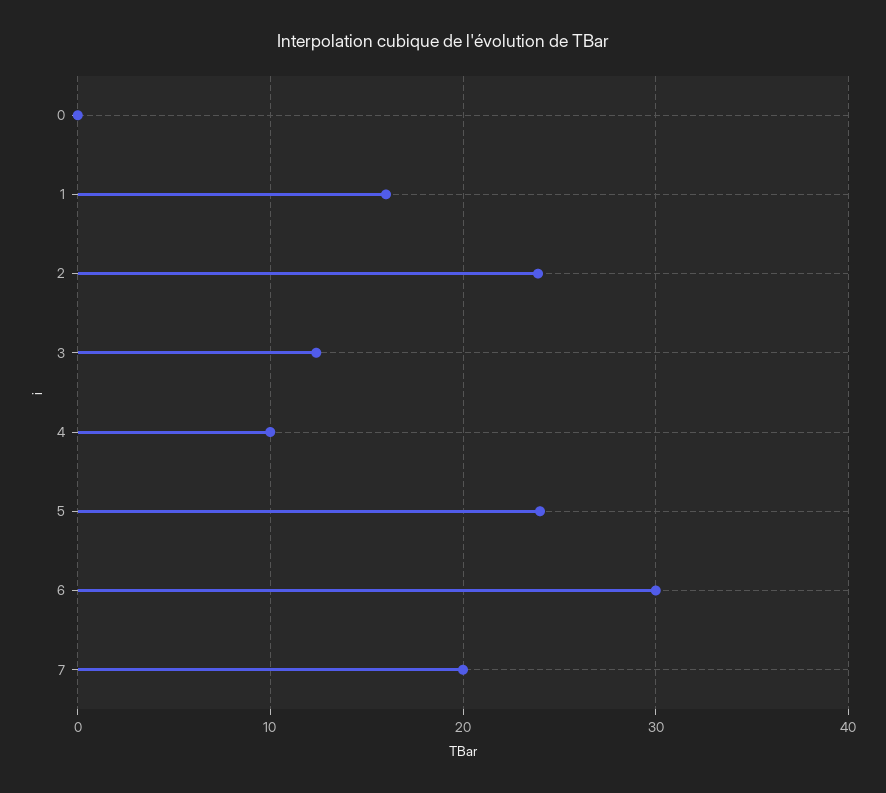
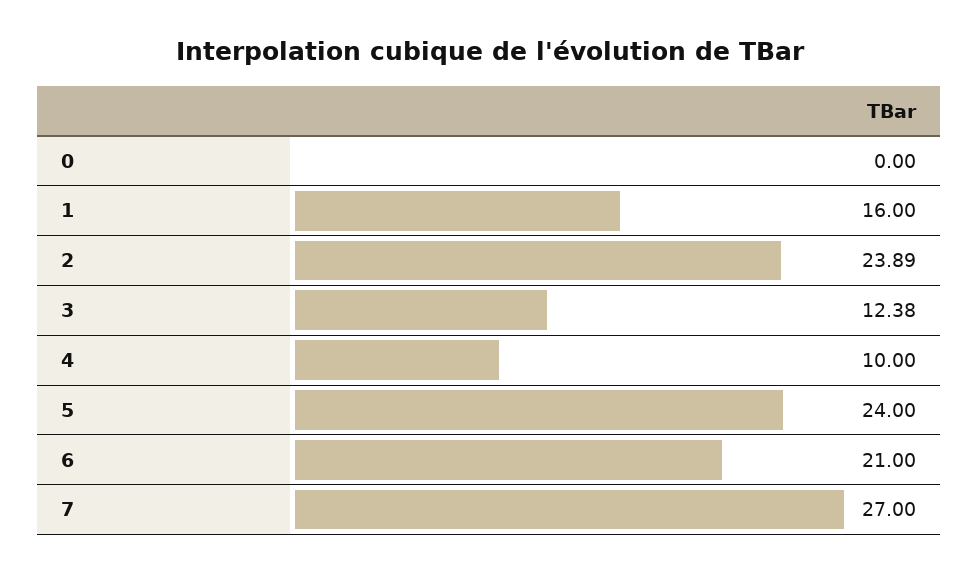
6: 30 -> 21
7: 20 -> 27

